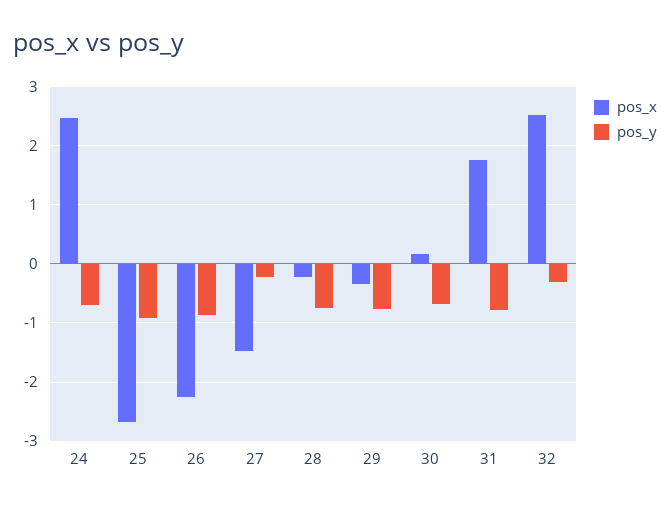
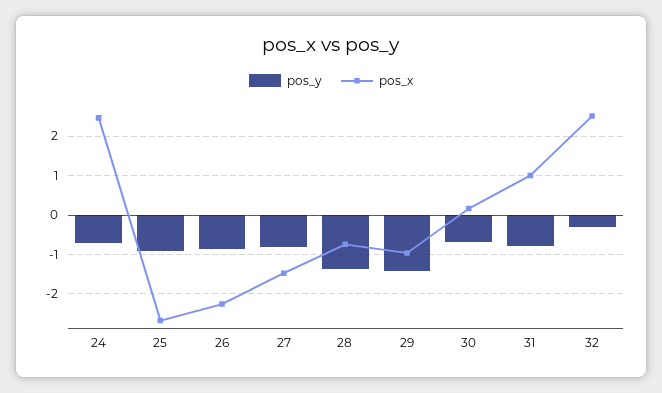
pos_y, 27: -0.2 -> -0.8
pos_x, 28: -0.2 -> -0.8
pos_y, 28: -0.8 -> -1.4
pos_x, 29: -0.4 -> -1
pos_y, 29: -0.8 -> -1.4
pos_x, 31: 1.8 -> 1

